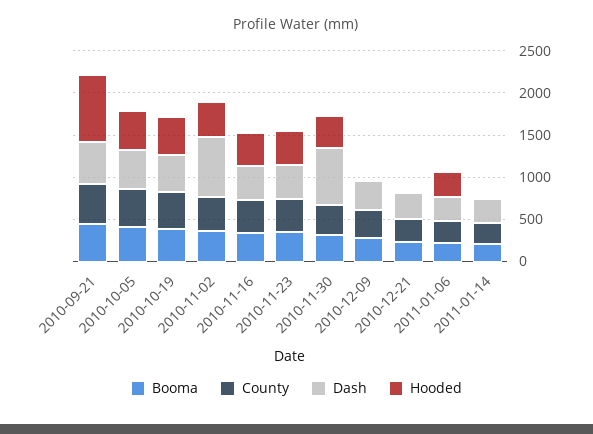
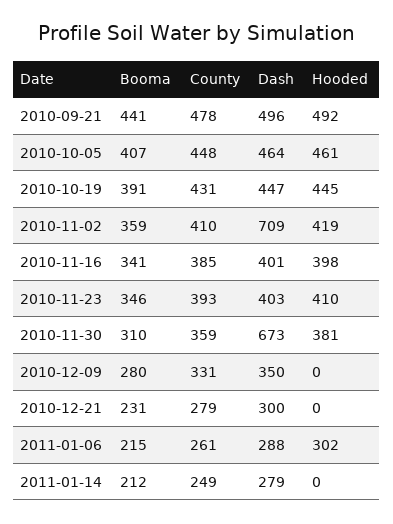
Hooded, 2010-09-21: 800 -> 492

